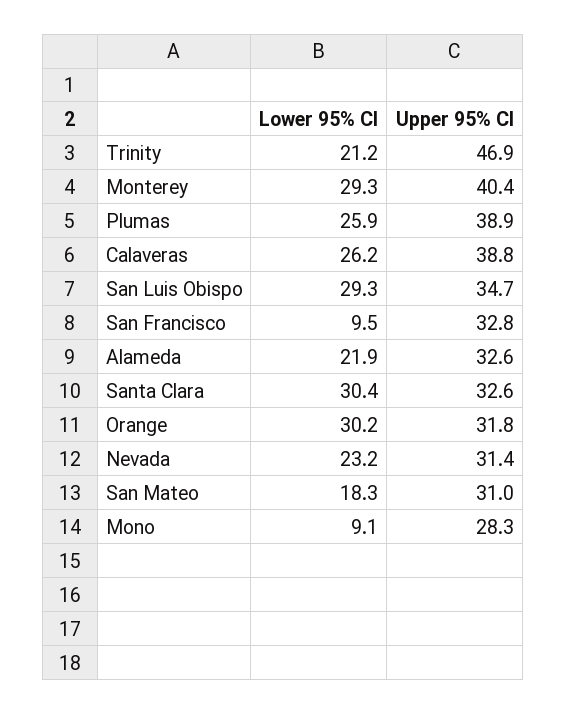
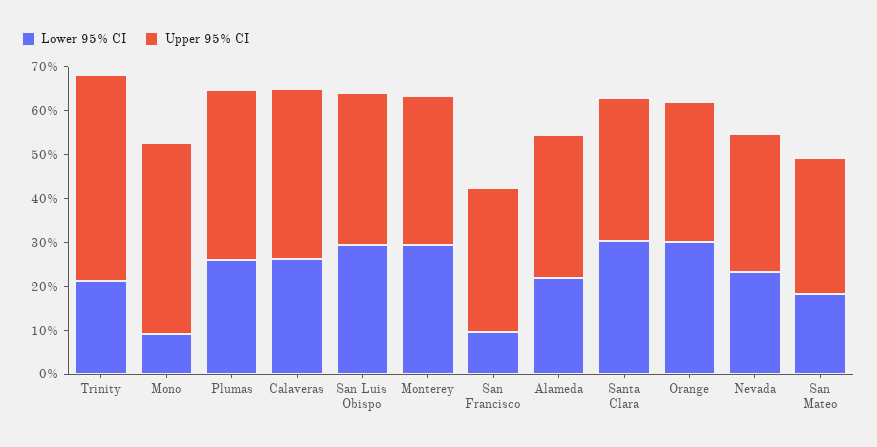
Upper 95% CI, Monterey: 40.4 -> 34
Upper 95% CI, Mono: 28.3 -> 44

